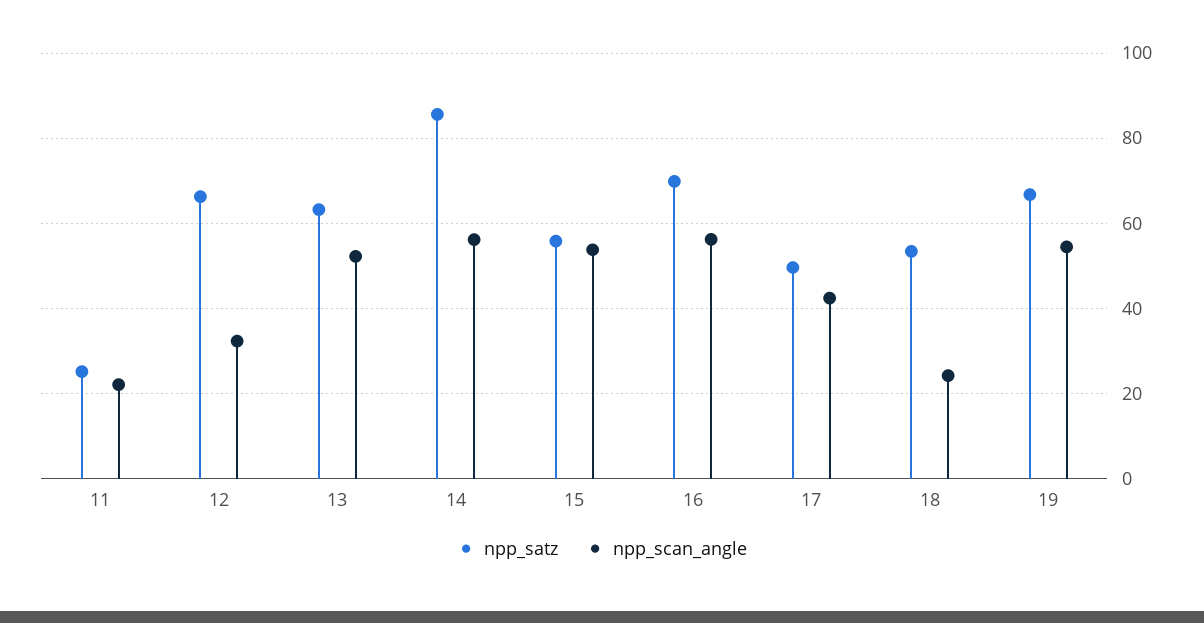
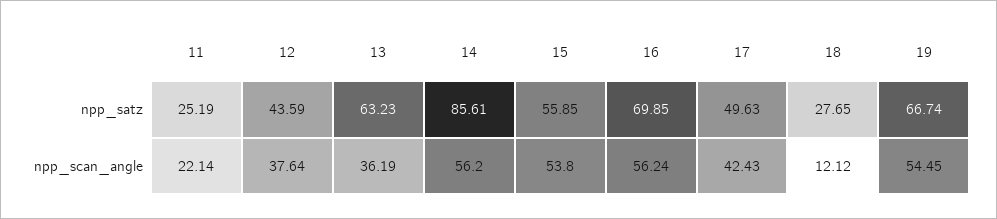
npp_satz, 12: 66 -> 43.59
npp_scan_angle, 12: 32 -> 37.64
npp_scan_angle, 13: 52 -> 36.19
npp_satz, 18: 54 -> 27.65
npp_scan_angle, 18: 24 -> 12.12

